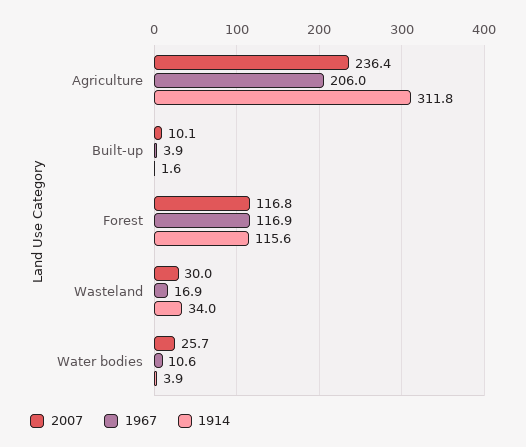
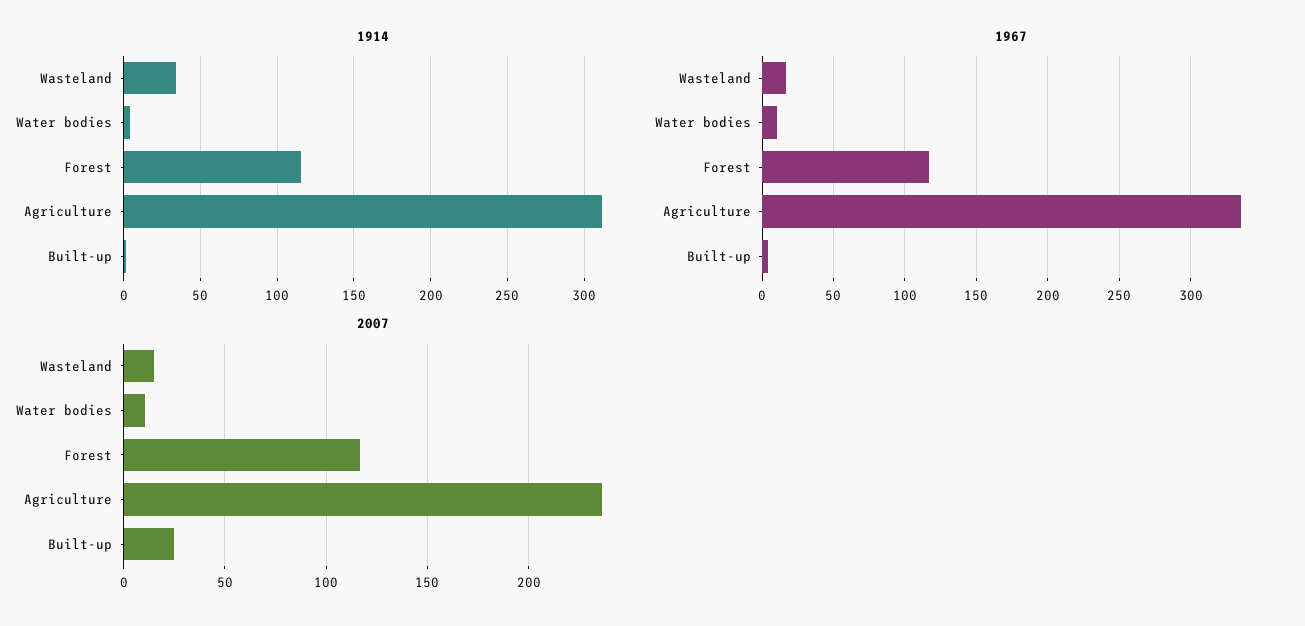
1967, Agriculture: 206 -> 335
2007, Built-up: 10.1 -> 25
2007, Wasteland: 30 -> 15
2007, Water bodies: 25.7 -> 10

